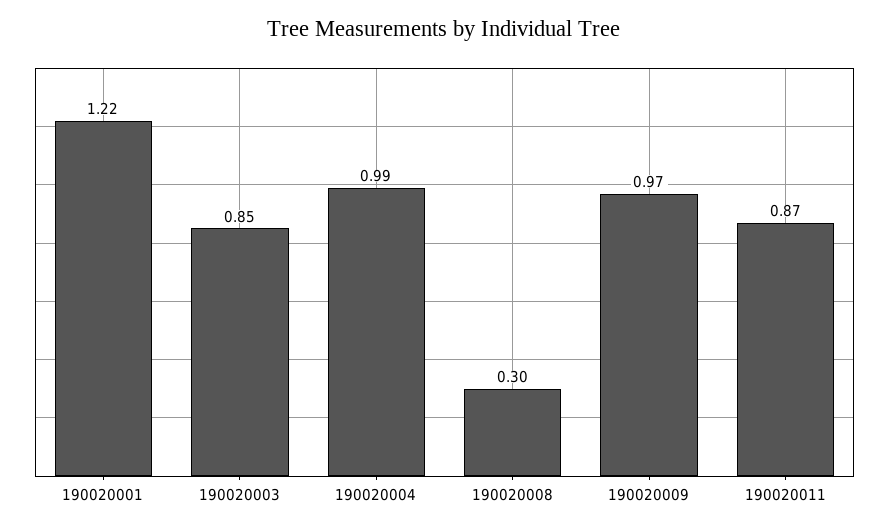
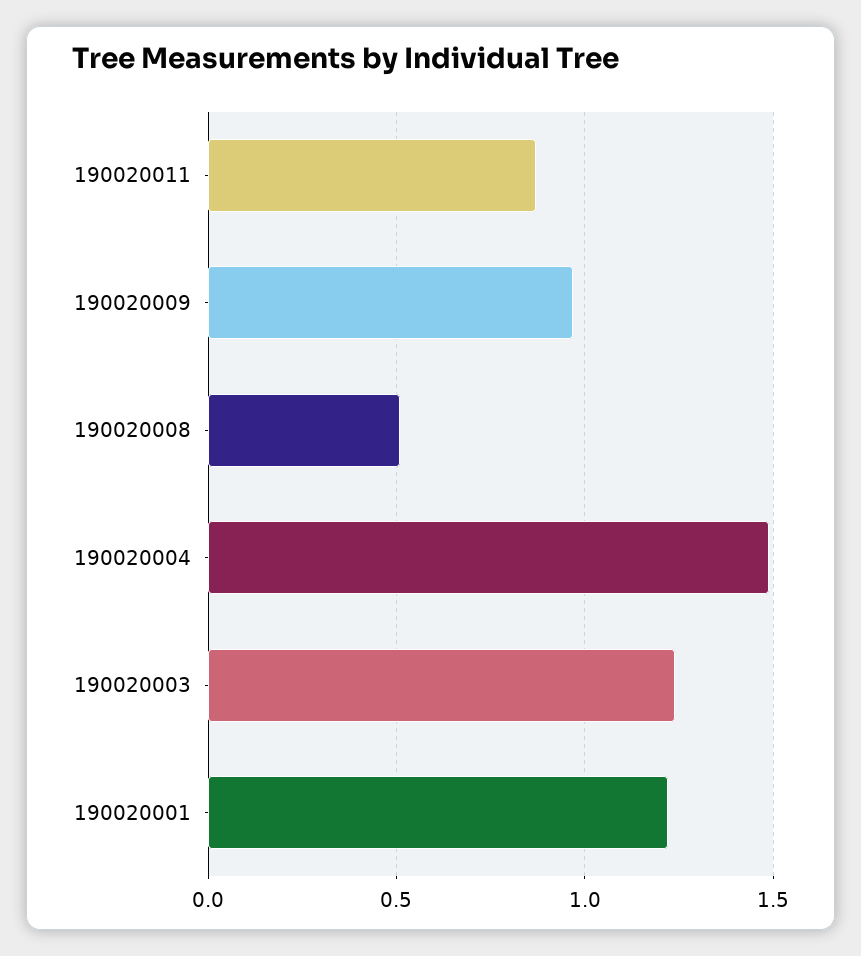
190020003: 0.85 -> 1.25
190020004: 0.99 -> 1.5
190020008: 0.3 -> 0.5

